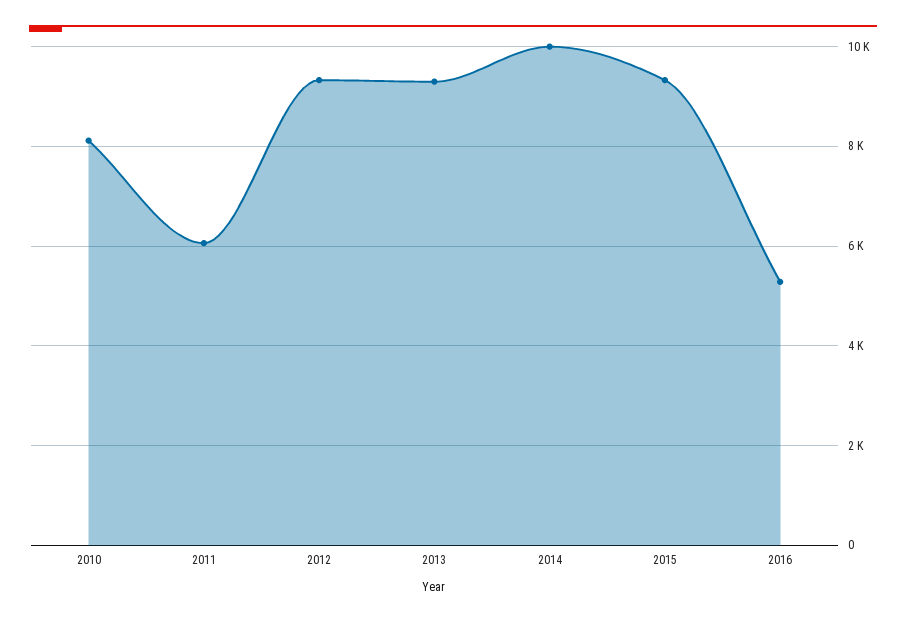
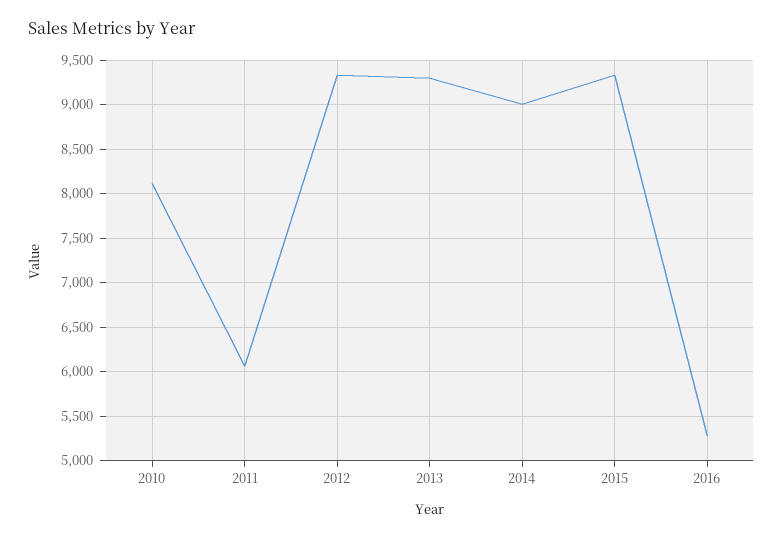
2014: 10000 -> 9000

